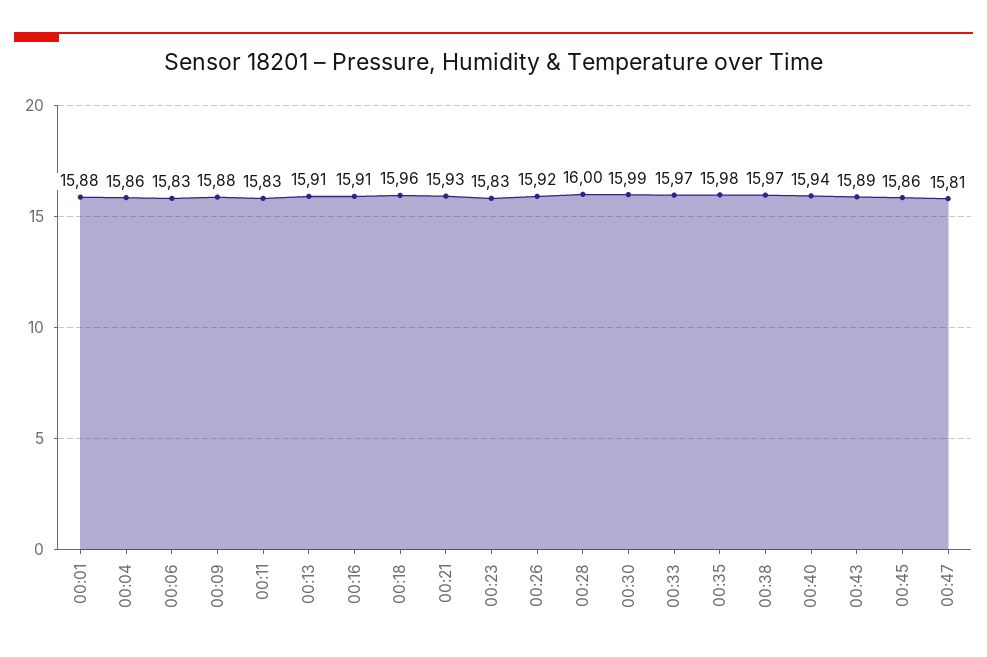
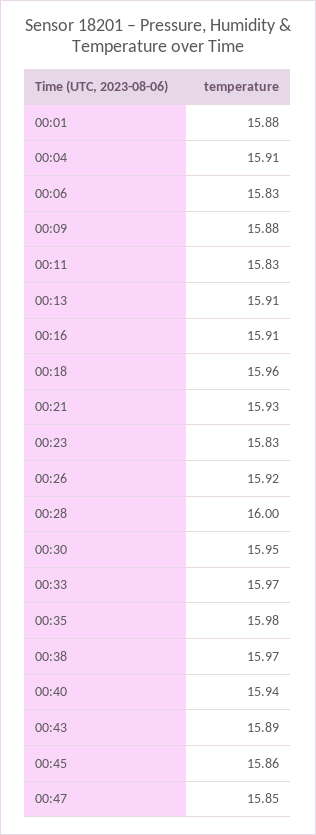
00:04: 15.86 -> 15.91
00:30: 15.99 -> 15.95
00:47: 15.81 -> 15.85

